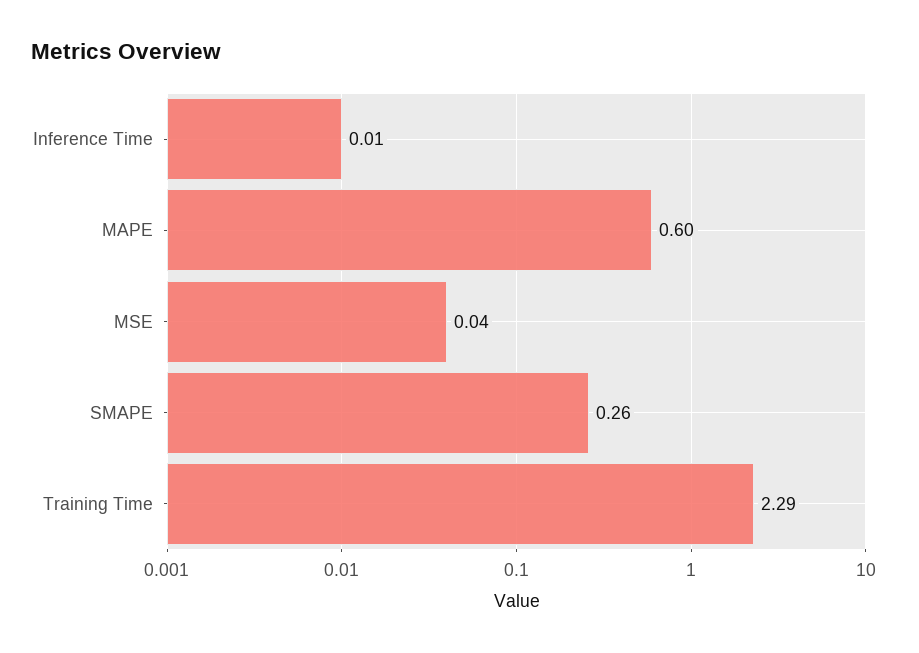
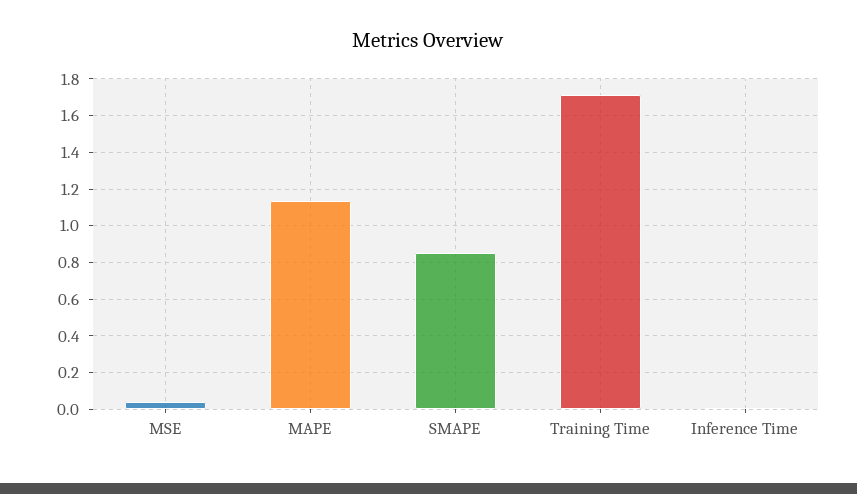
MAPE: 0.6 -> 1.15
SMAPE: 0.26 -> 0.85
Training Time: 2.29 -> 1.7

